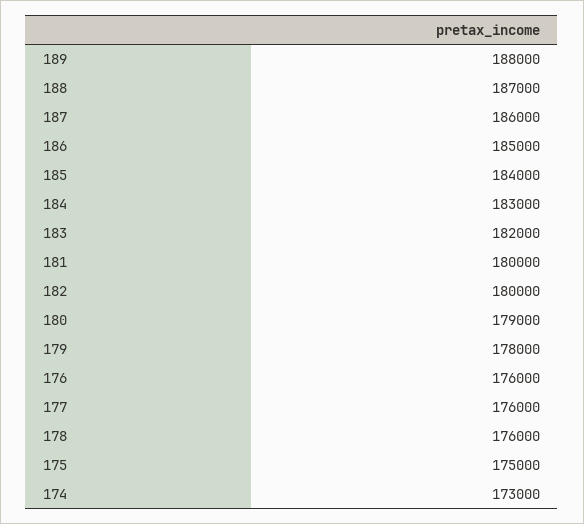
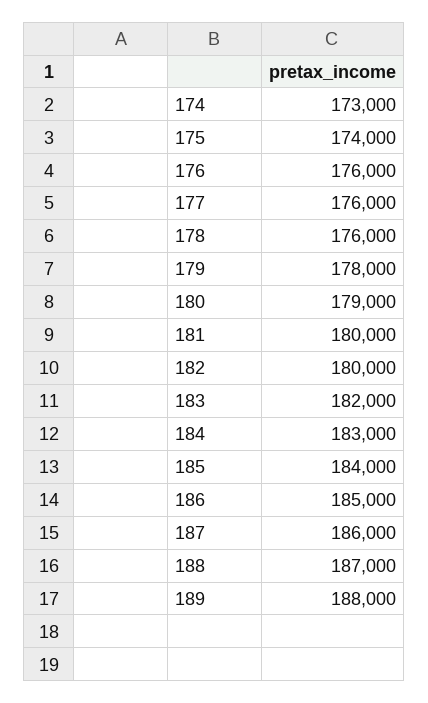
175: 175000 -> 174000

